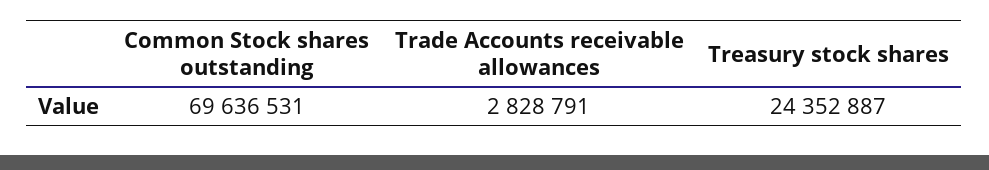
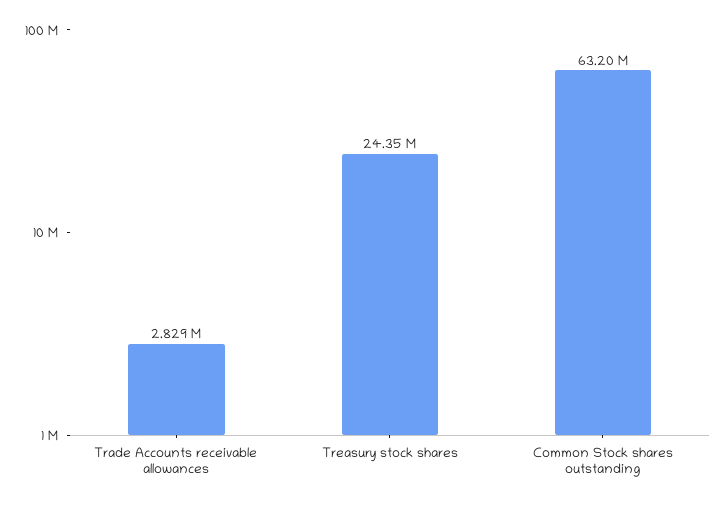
Common Stock shares outstanding: 69636531 -> 63200000

